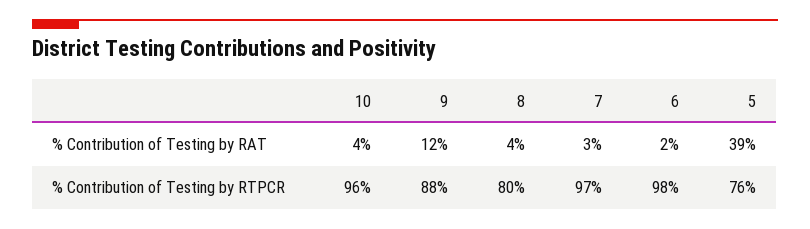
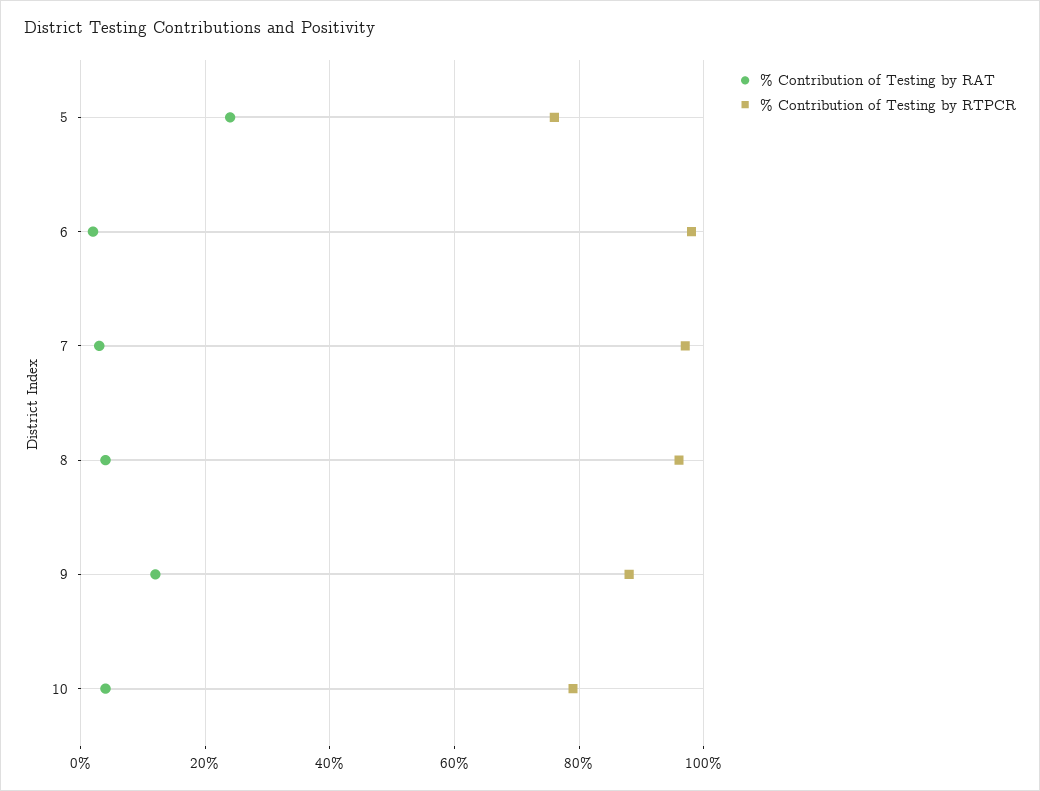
% Contribution of Testing by RAT, 5: 39 -> 25
% Contribution of Testing by RTPCR, 10: 96 -> 80
% Contribution of Testing by RTPCR, 8: 80 -> 95

